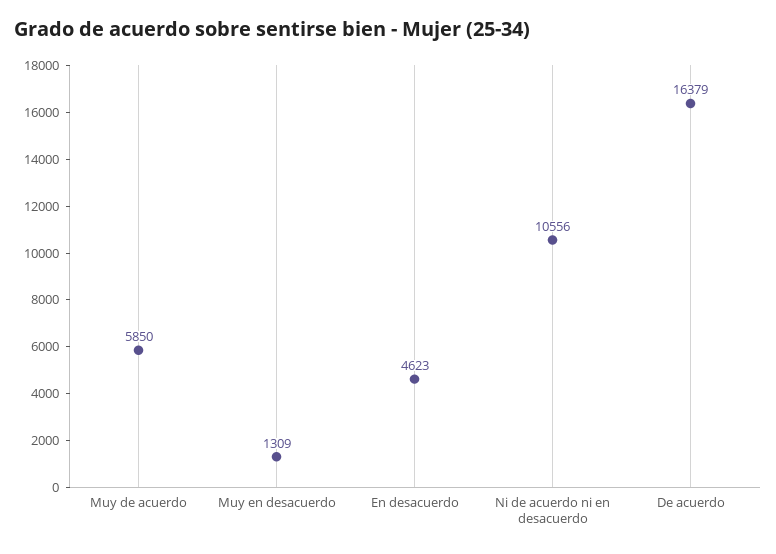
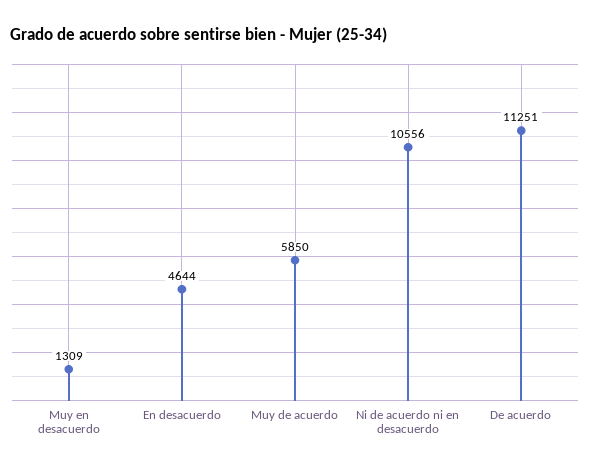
En desacuerdo: 4623 -> 4644
De acuerdo: 16379 -> 11251

